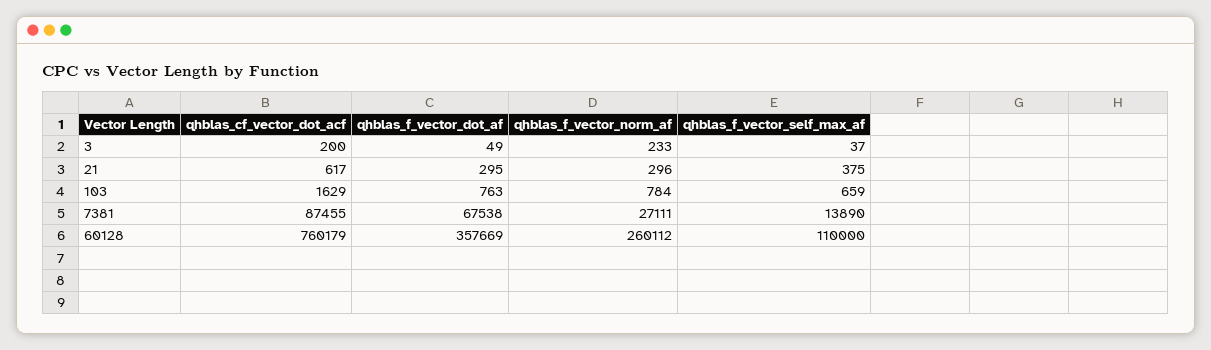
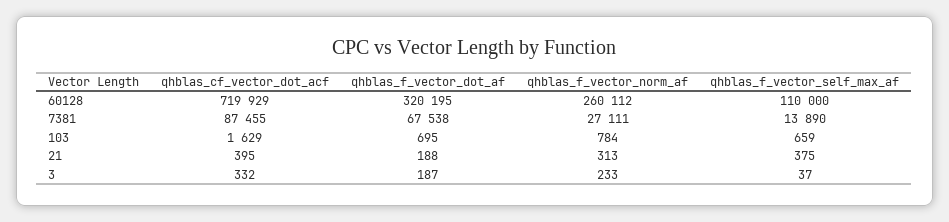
qhblas_cf_vector_dot_acf, 3: 200 -> 332
qhblas_f_vector_dot_af, 3: 49 -> 187
qhblas_cf_vector_dot_acf, 21: 617 -> 395
qhblas_f_vector_dot_af, 21: 295 -> 188
qhblas_f_vector_norm_af, 21: 296 -> 313
qhblas_f_vector_dot_af, 103: 763 -> 695
qhblas_cf_vector_dot_acf, 60128: 760179 -> 719929
qhblas_f_vector_dot_af, 60128: 357669 -> 320195

